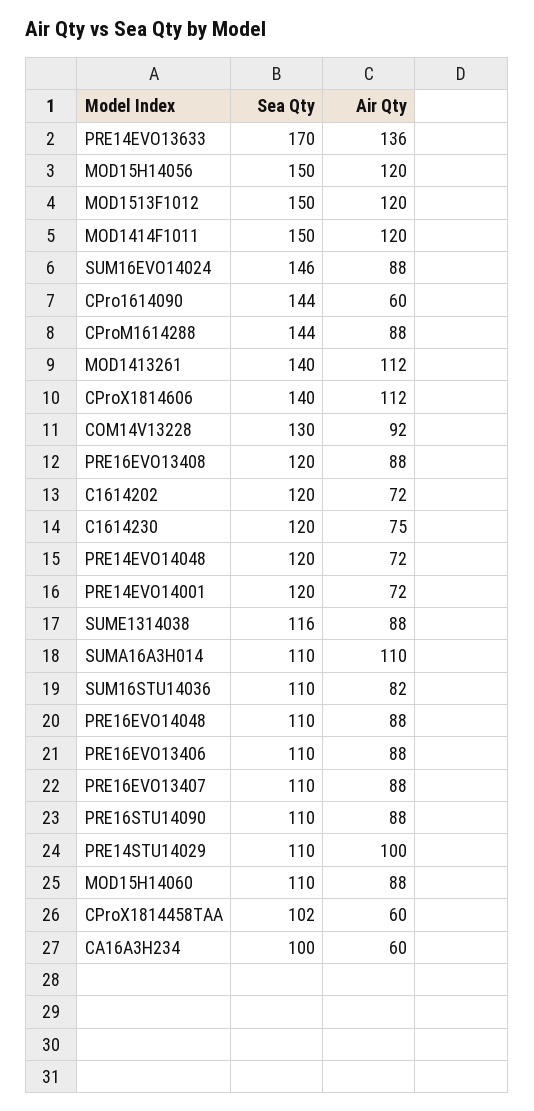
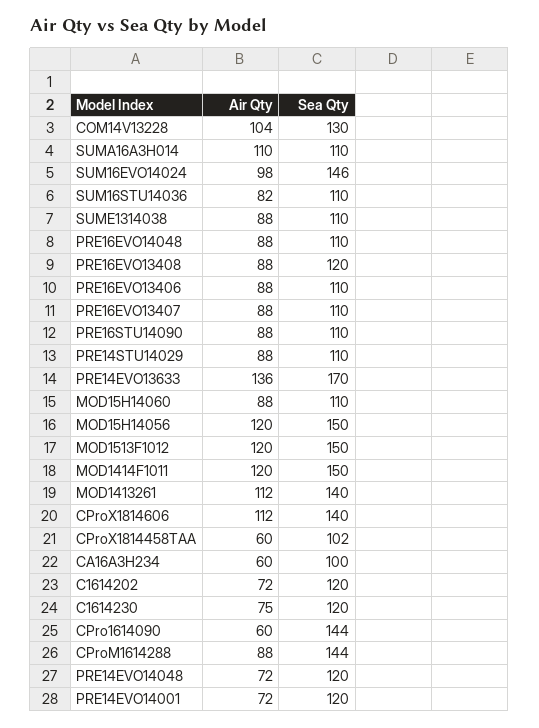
Air Qty, SUM16EVO14024: 88 -> 98
Air Qty, COM14V13228: 92 -> 104
Sea Qty, SUME1314038: 116 -> 110
Air Qty, PRE14STU14029: 100 -> 88

